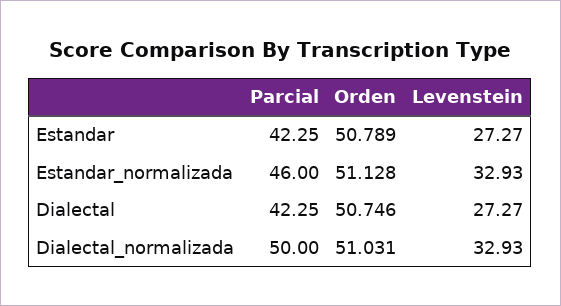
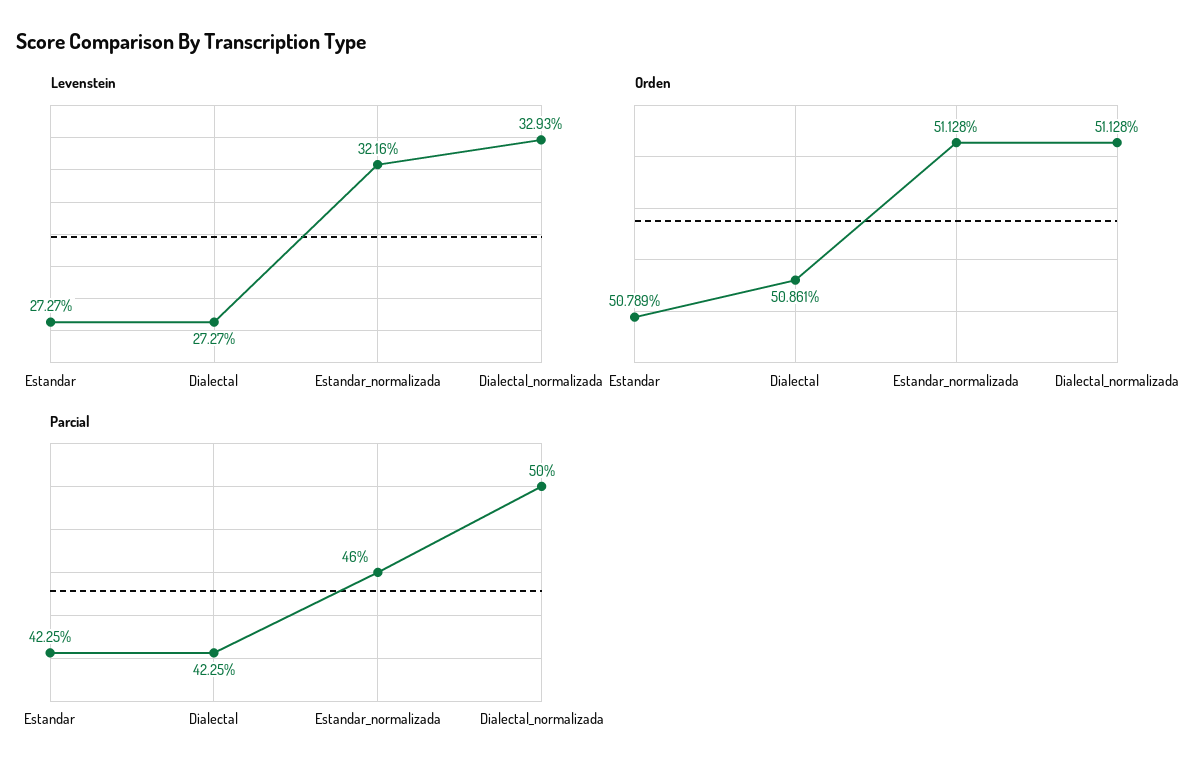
Levenstein, Estandar_normalizada: 32.93 -> 32.16
Orden, Dialectal: 50.746 -> 50.861
Orden, Dialectal_normalizada: 51.031 -> 51.128

